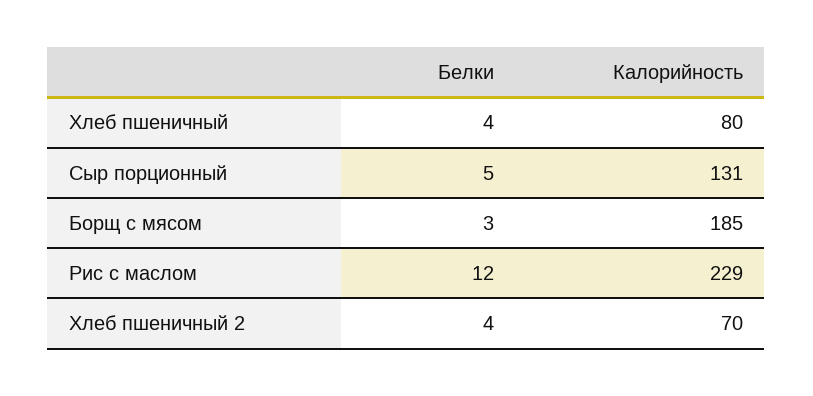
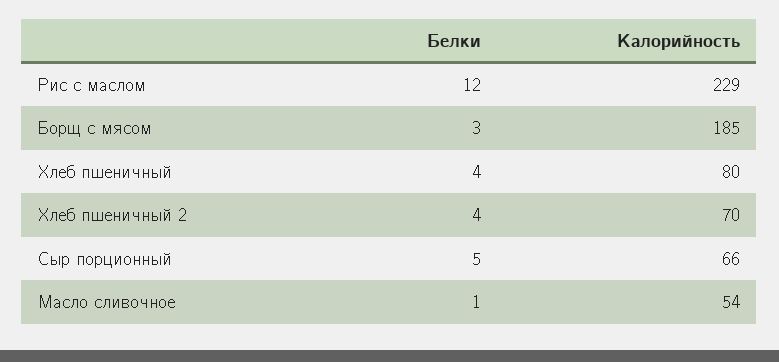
Калорийность, Сыр порционный: 131 -> 66
Белки, Масло сливочное: none -> 1
Калорийность, Масло сливочное: none -> 54

